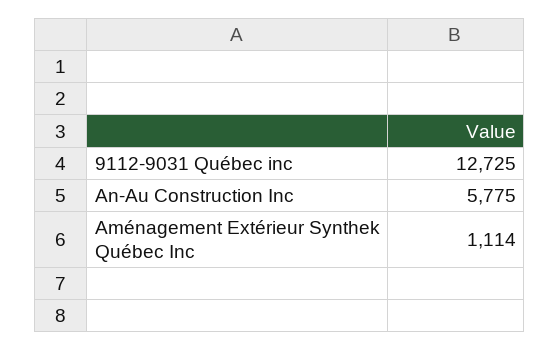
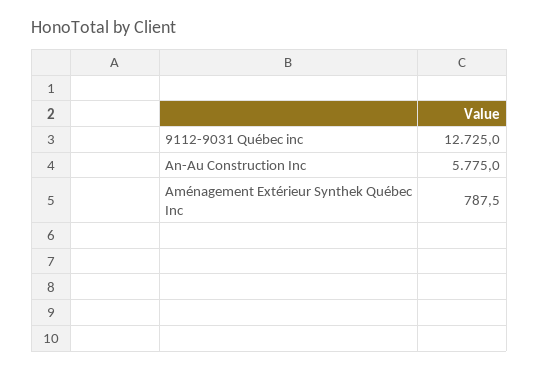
Aménagement Extérieur Synthek Québec Inc: 1114 -> 787.5

